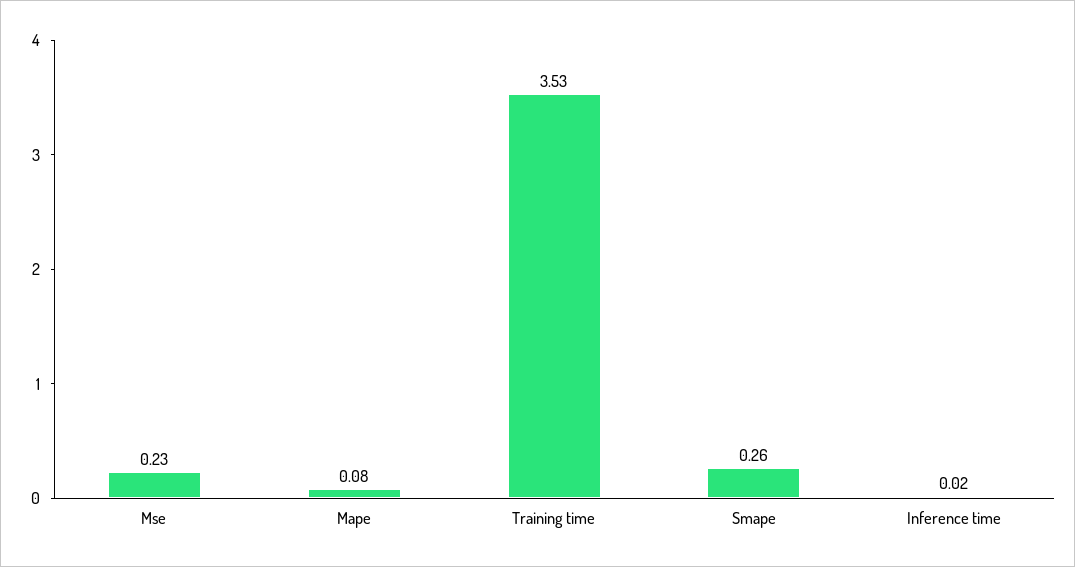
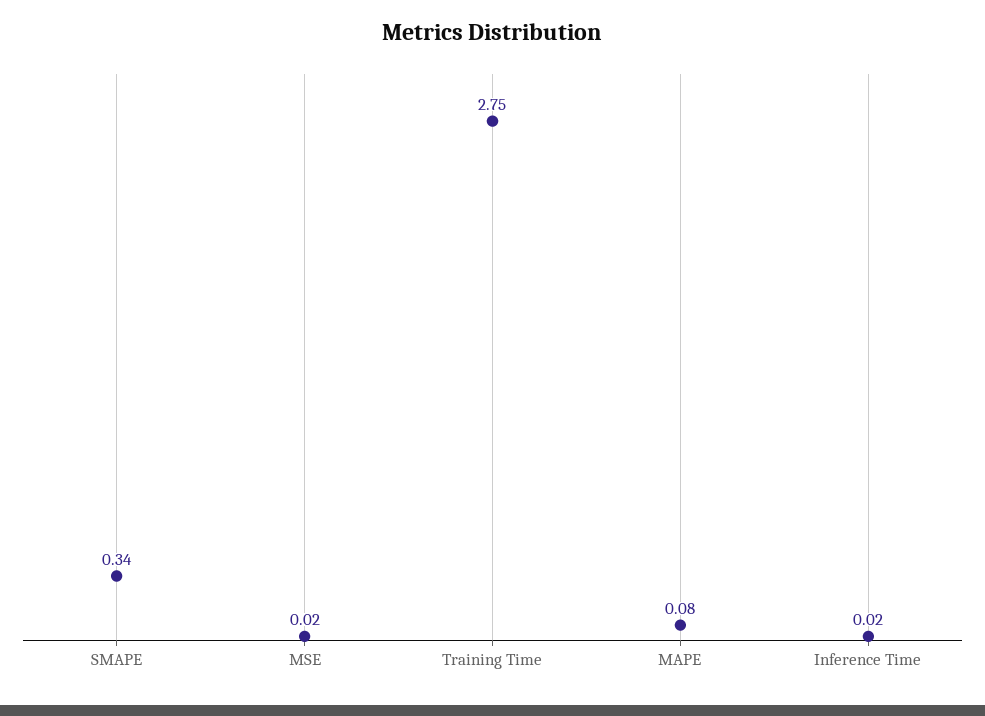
Mse: 0.23 -> 0.02
Training time: 3.53 -> 2.75
Smape: 0.26 -> 0.34

